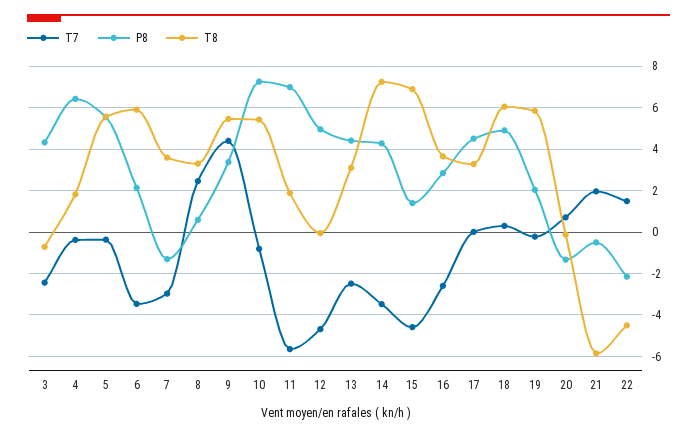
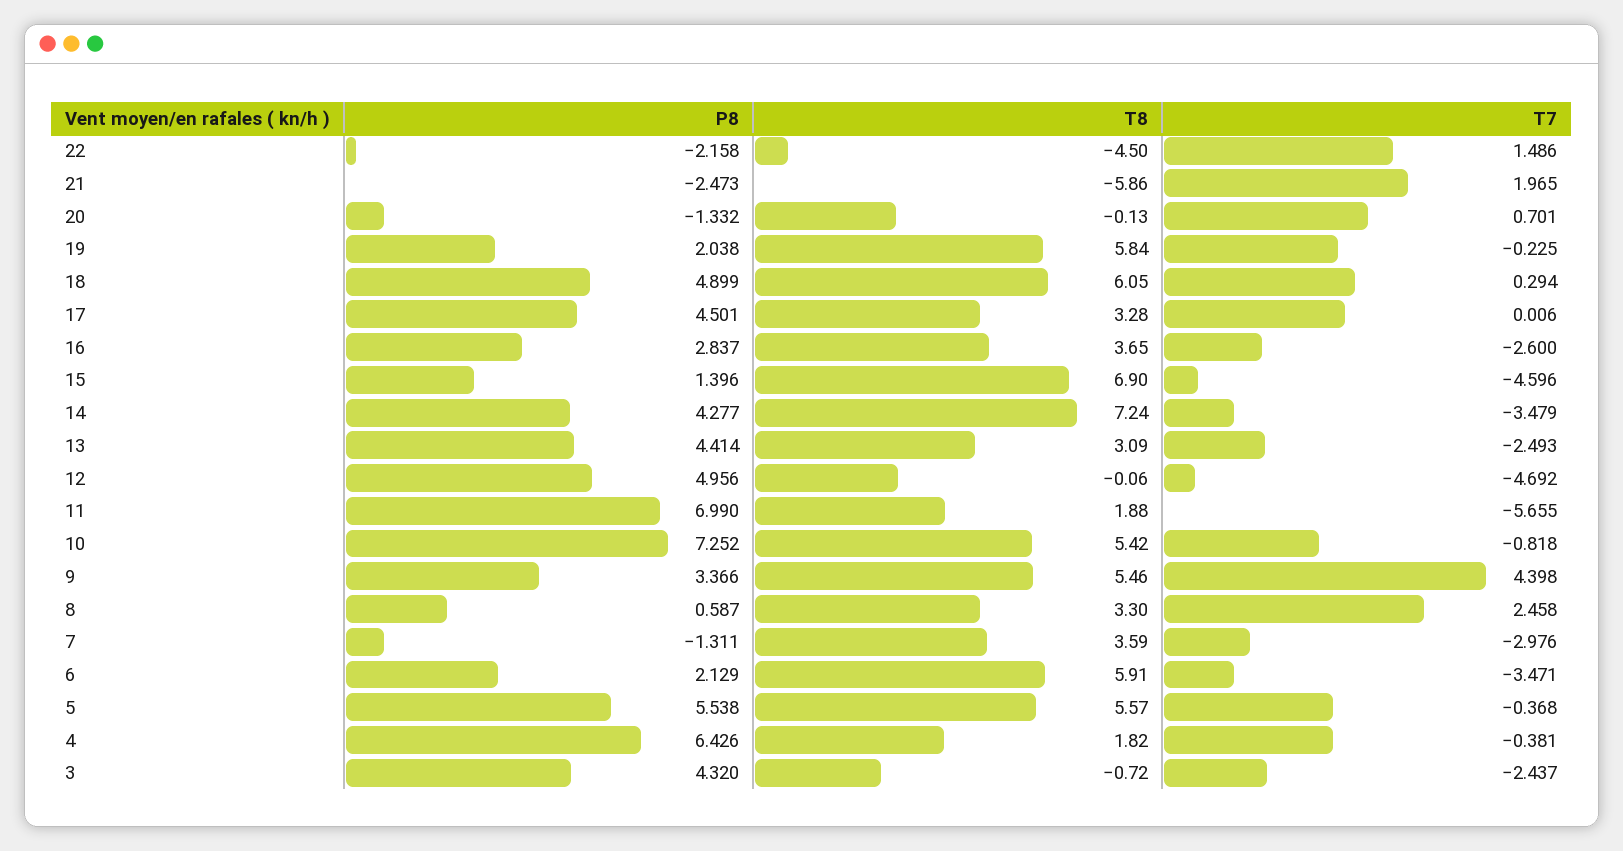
P8, 21: -0.5 -> -2.473

